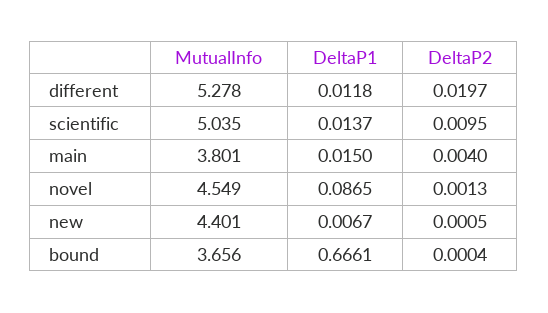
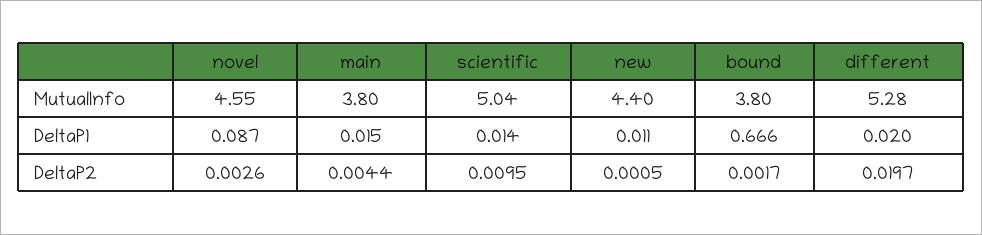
DeltaP1, different: 0.0118 -> 0.02
DeltaP2, main: 0.004 -> 0.0044
DeltaP2, novel: 0.0013 -> 0.0026
DeltaP1, new: 0.0067 -> 0.011
MutualInfo, bound: 3.656 -> 3.8
DeltaP2, bound: 0.0004 -> 0.0017

